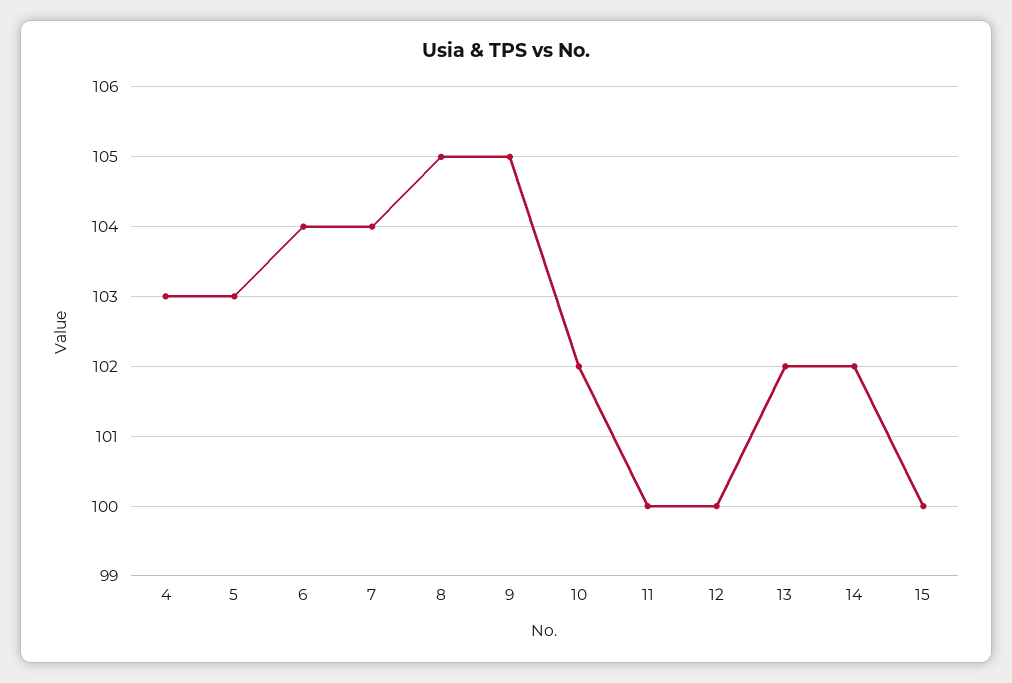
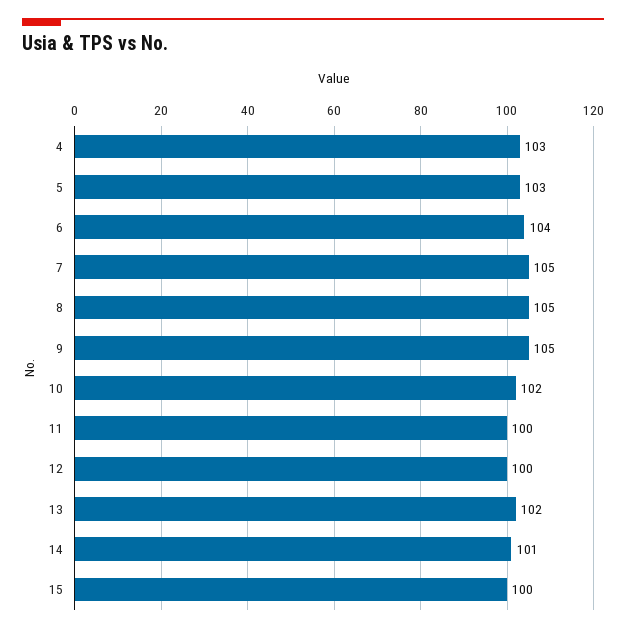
7: 104 -> 105
14: 102 -> 101

